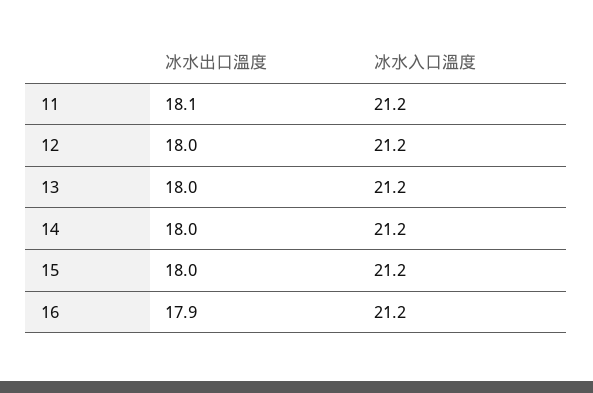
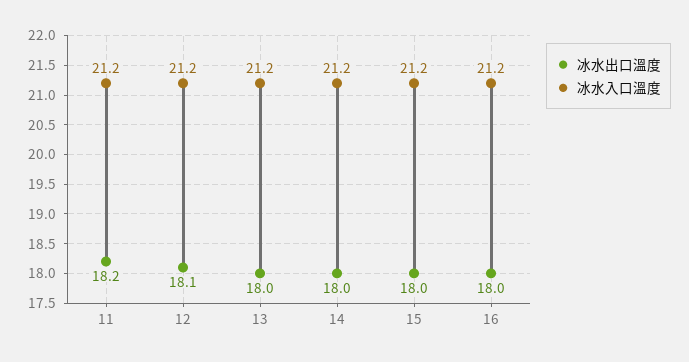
冰水出口溫度, 11: 18.1 -> 18.2
冰水出口溫度, 12: 18 -> 18.1
冰水出口溫度, 16: 17.9 -> 18

